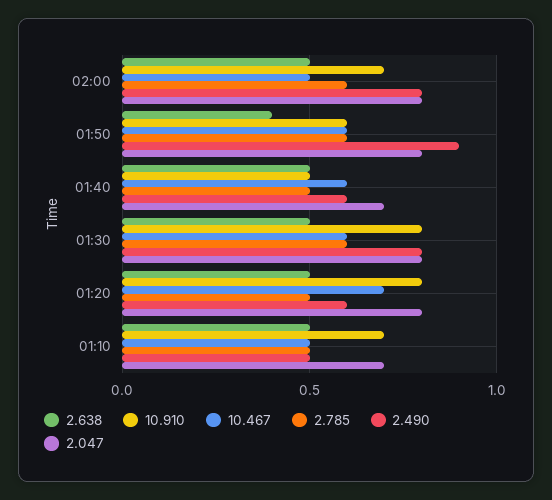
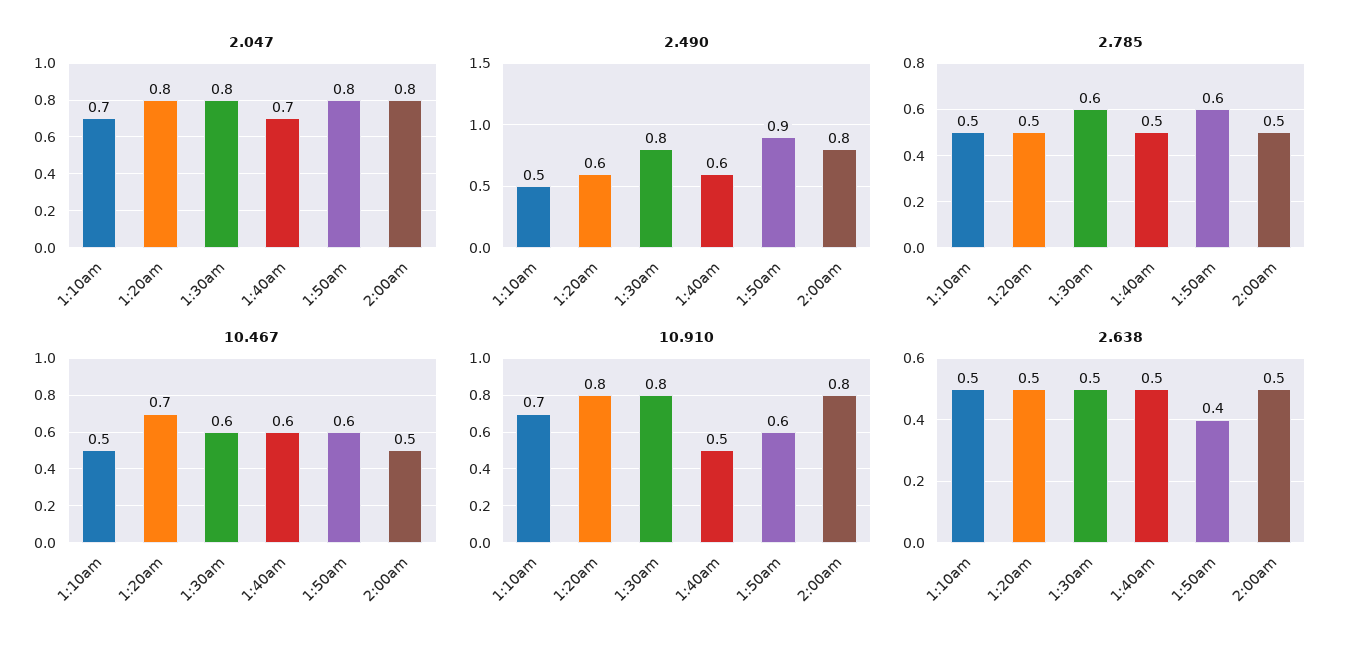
10.910, 02:00: 0.7 -> 0.8
2.785, 02:00: 0.6 -> 0.5

